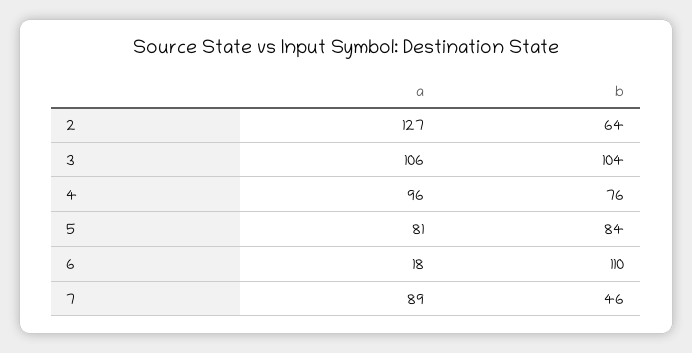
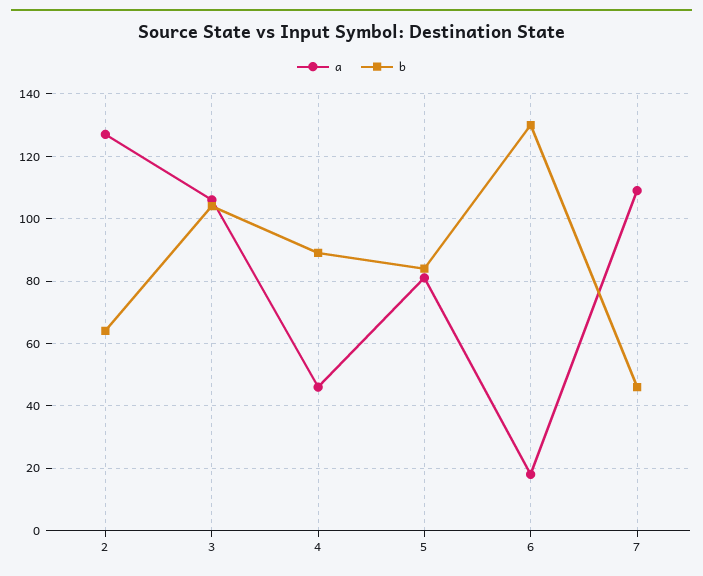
a, 4: 96 -> 45
b, 4: 76 -> 90
b, 6: 110 -> 130
a, 7: 89 -> 110

